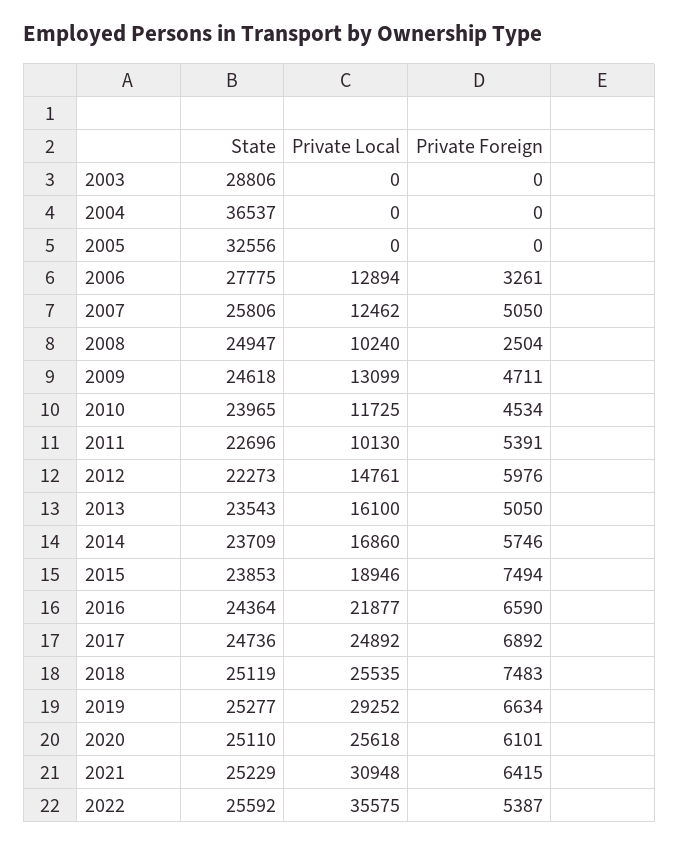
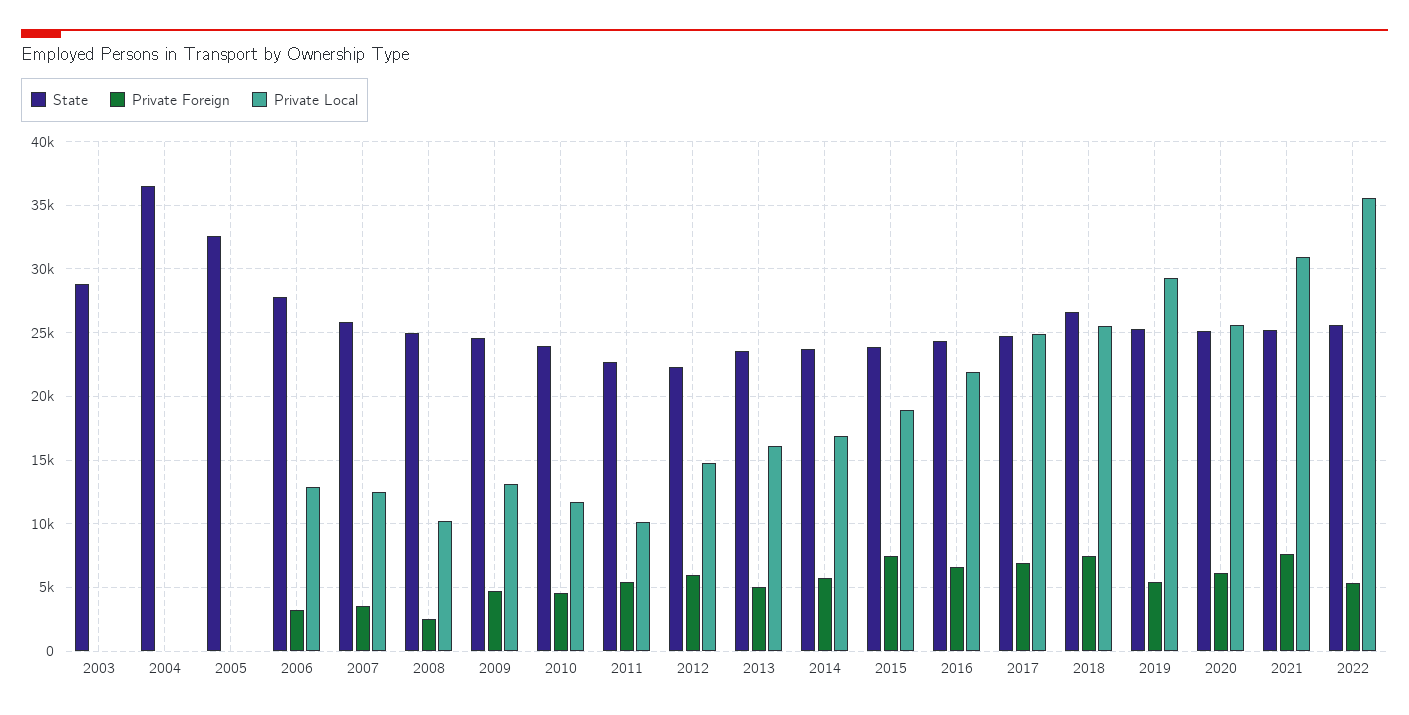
Private Foreign, 2007: 5050 -> 3500
State, 2018: 25119 -> 26500
Private Foreign, 2019: 6634 -> 5500
Private Foreign, 2021: 6415 -> 7500

